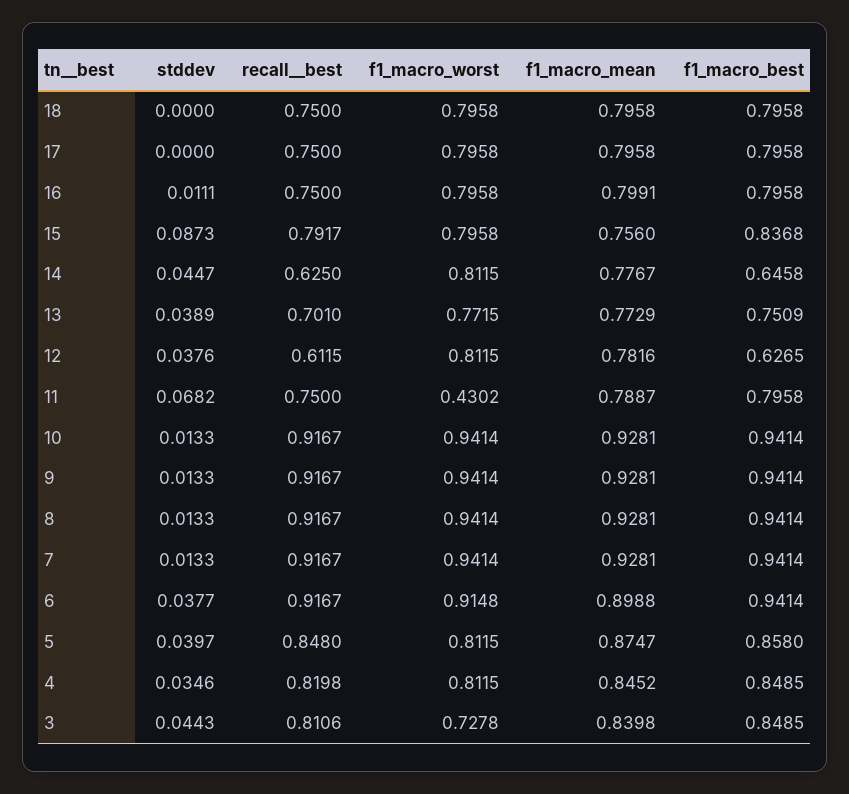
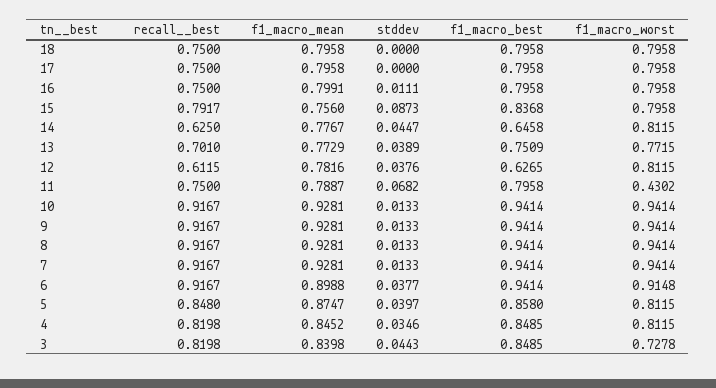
recall__best, 3: 0.8106 -> 0.8198

